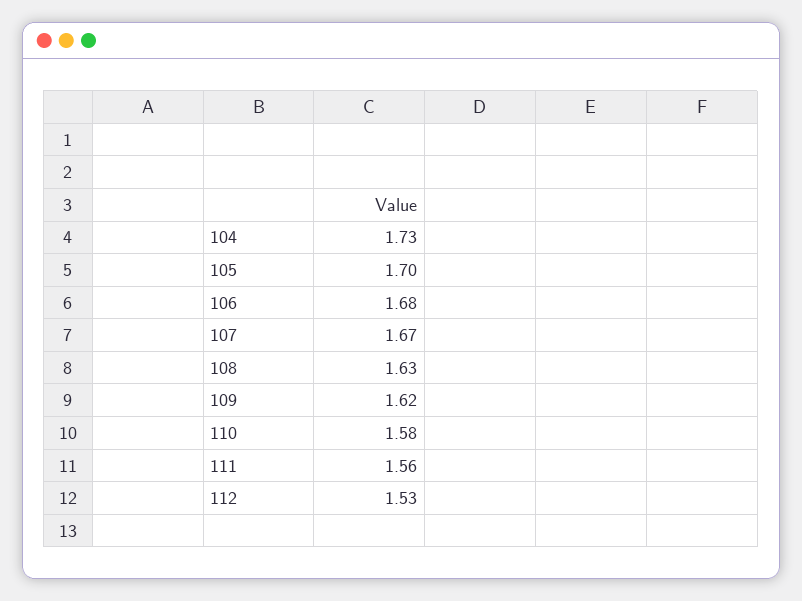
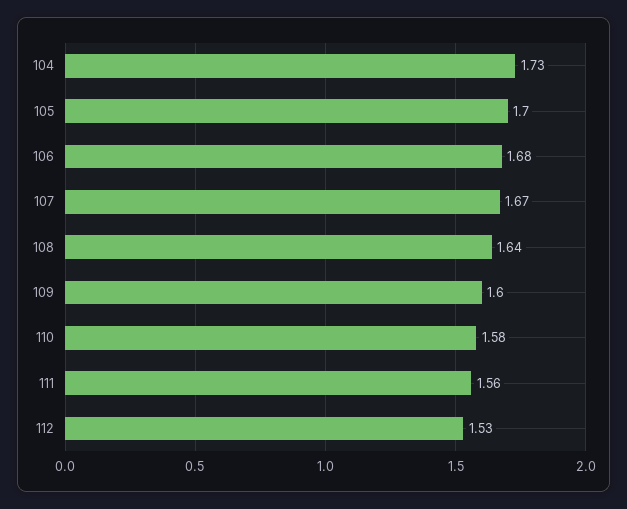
108: 1.63 -> 1.64
109: 1.62 -> 1.6

